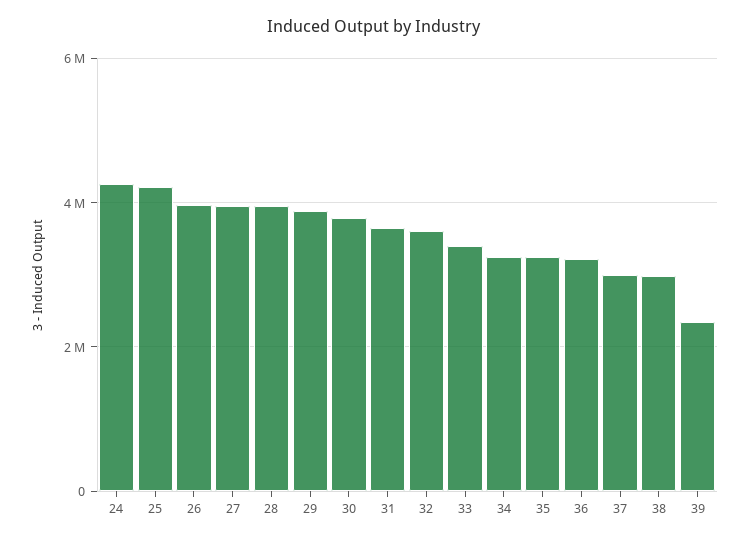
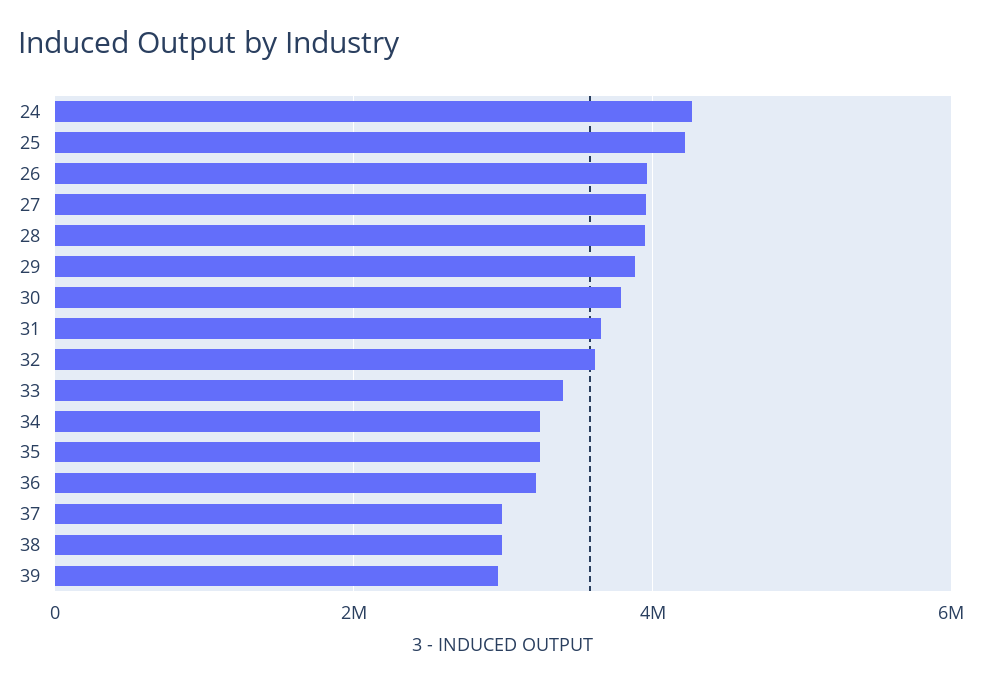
39: 2400000 -> 3000000

